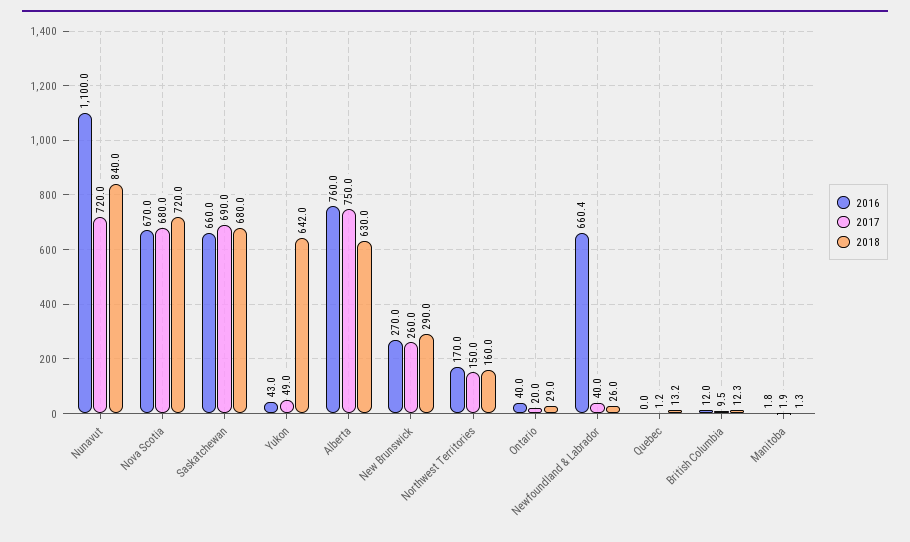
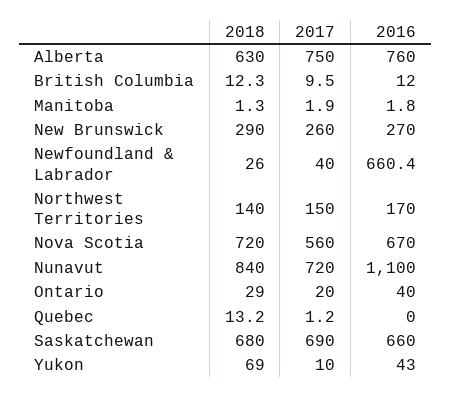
2017, Nova Scotia: 680 -> 560
2017, Yukon: 49 -> 10
2018, Yukon: 642 -> 69
2018, Northwest Territories: 160 -> 140

